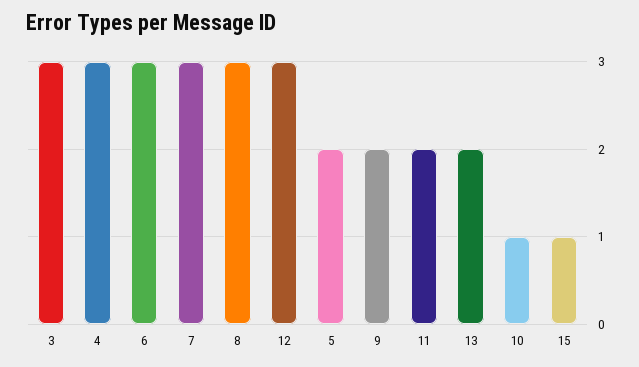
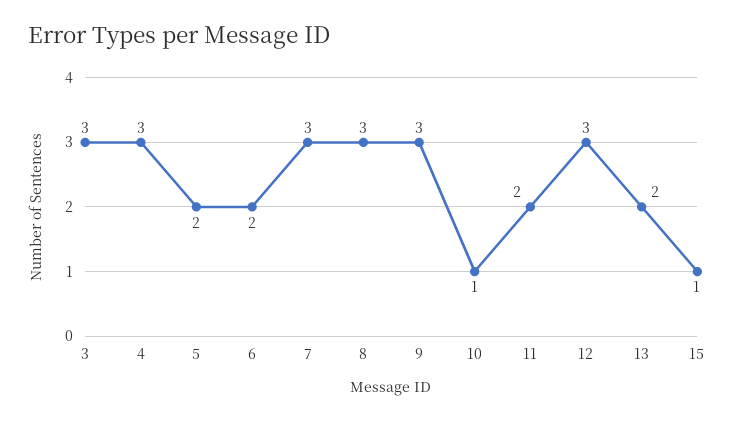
6: 3 -> 2
9: 2 -> 3

